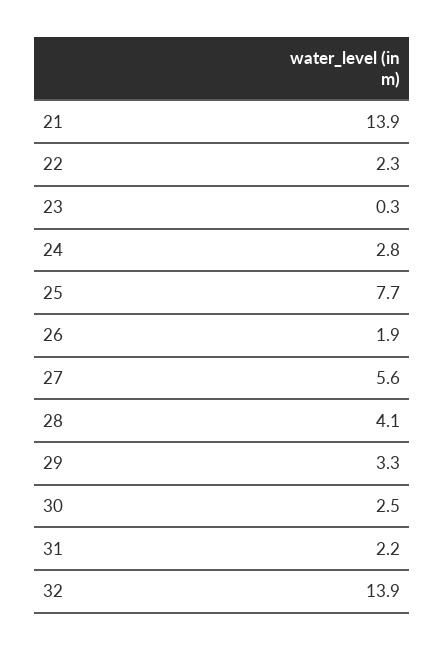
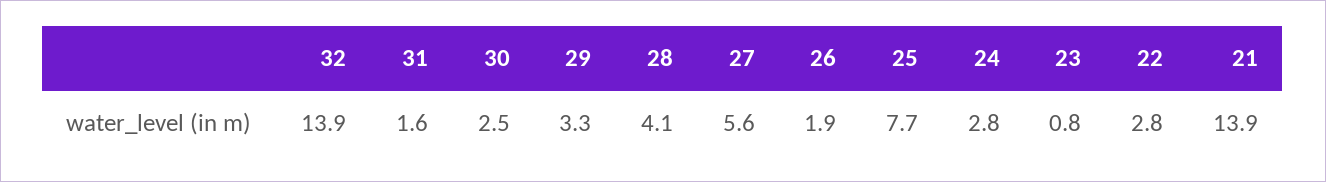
22: 2.3 -> 2.8
23: 0.3 -> 0.8
31: 2.2 -> 1.6

